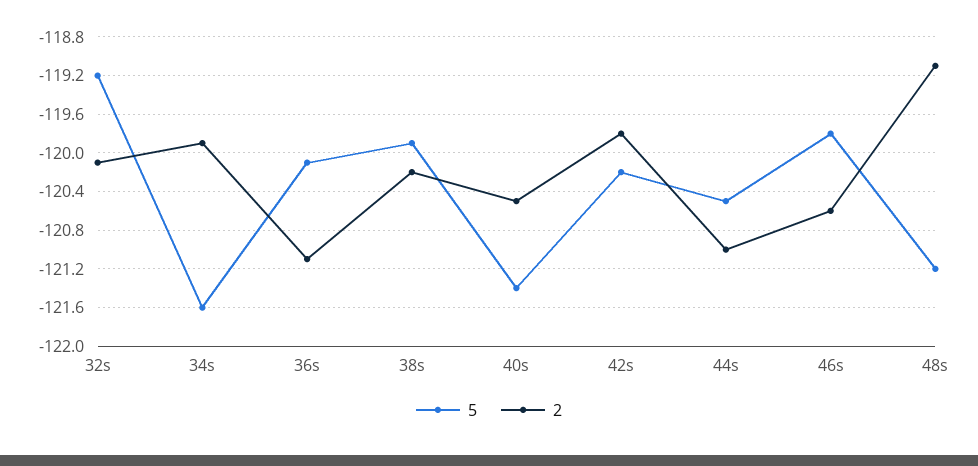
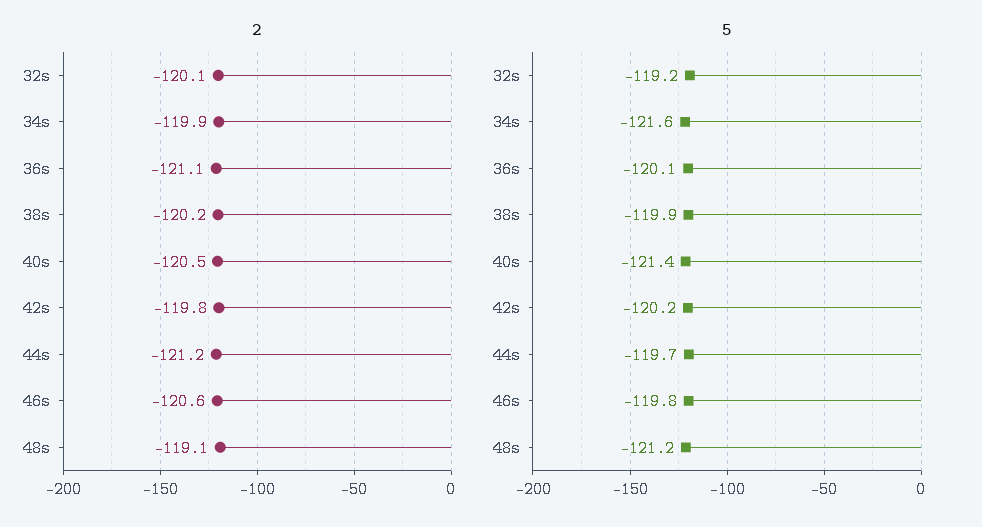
5, 44s: -120.5 -> -119.7
2, 44s: -121 -> -121.2

